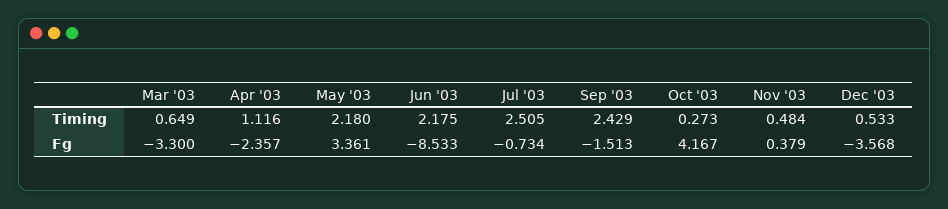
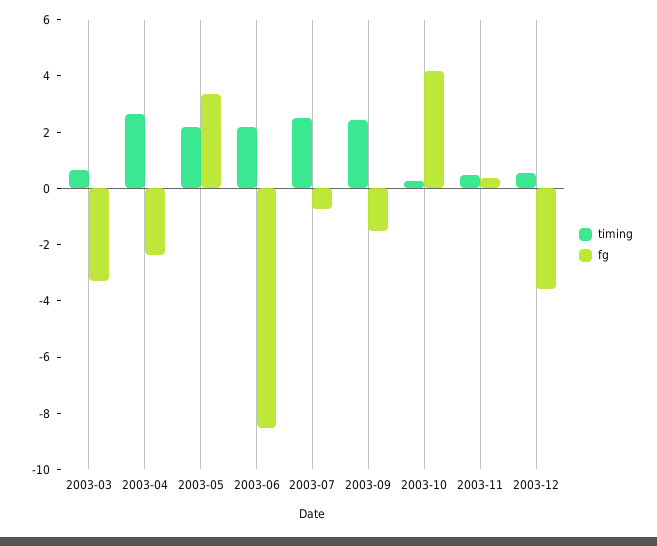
Timing, Apr '03: 1.116 -> 2.5

